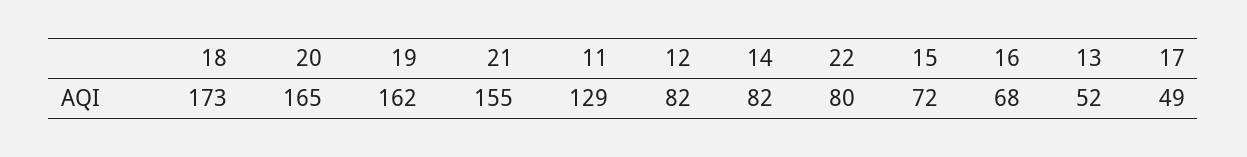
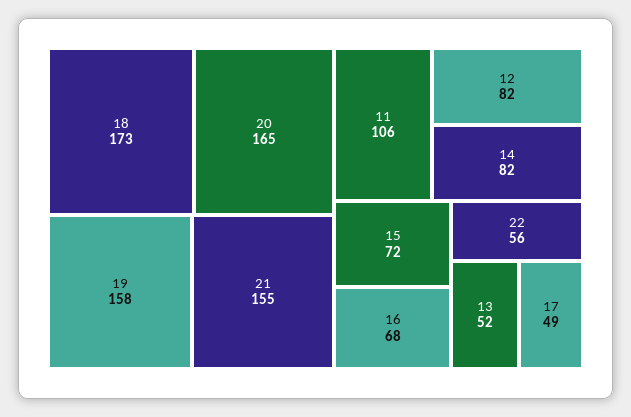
19: 162 -> 158
11: 129 -> 106
22: 80 -> 56

